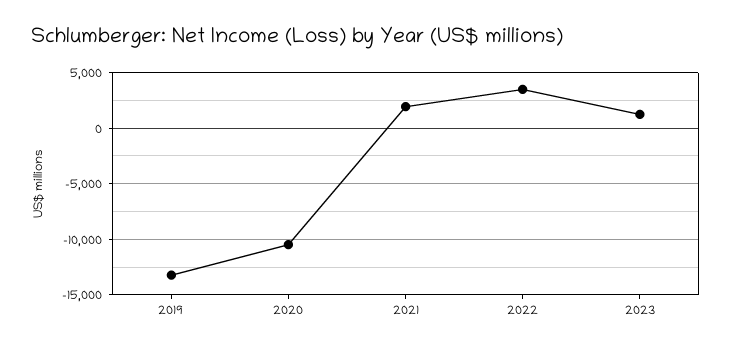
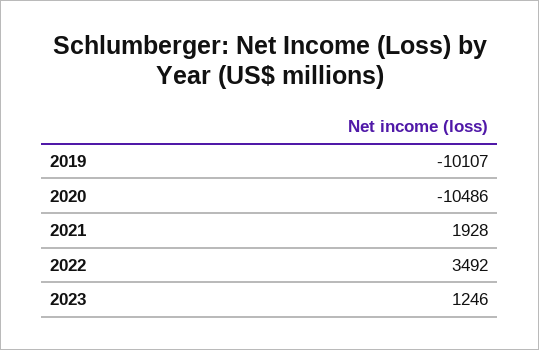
2019: -13000 -> -10107

